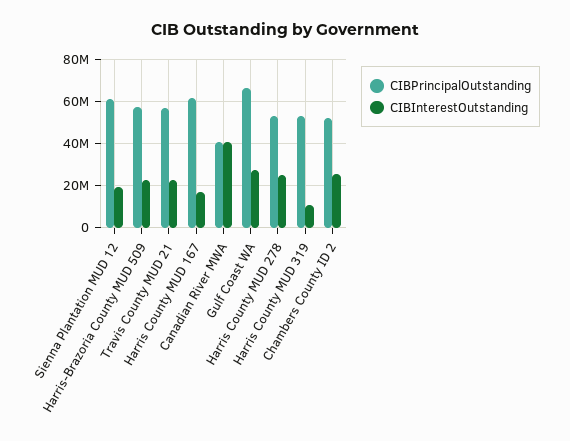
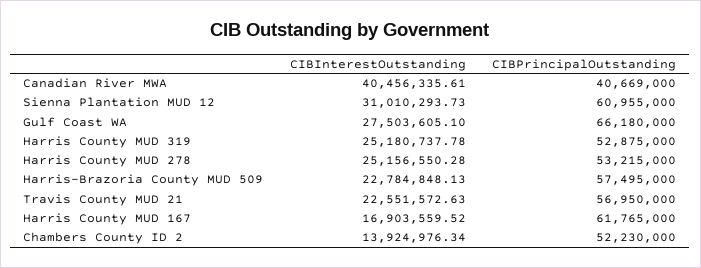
CIBInterestOutstanding, Sienna Plantation MUD 12: 20000000 -> 31010293.73
CIBInterestOutstanding, Harris County MUD 319: 10000000 -> 25180737.78
CIBInterestOutstanding, Chambers County ID 2: 25000000 -> 13924976.34

